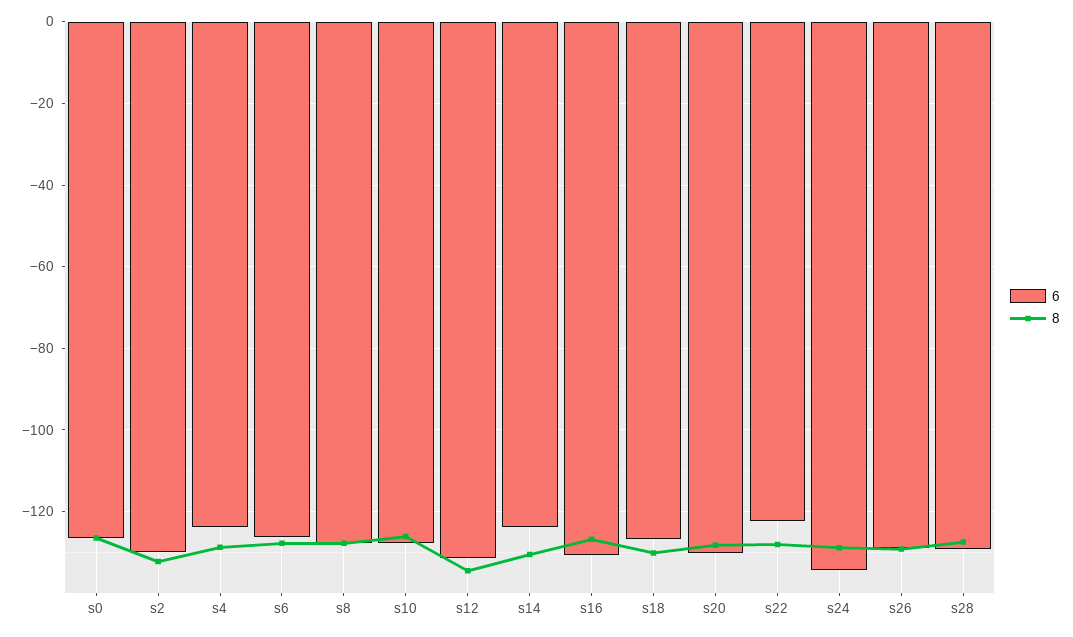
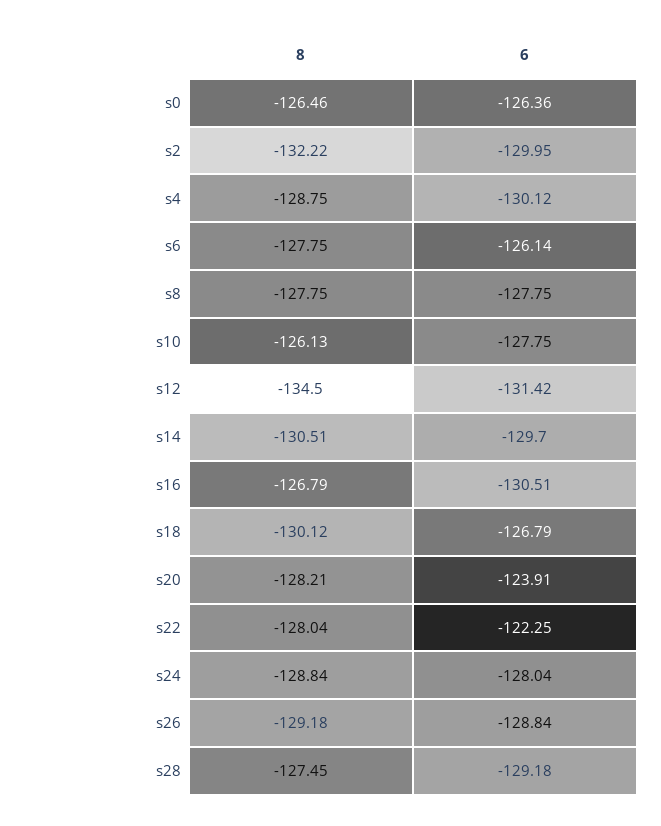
6, s4: -124 -> -130.12
6, s14: -124 -> -129.7
6, s20: -130 -> -123.91
6, s24: -134 -> -128.04

